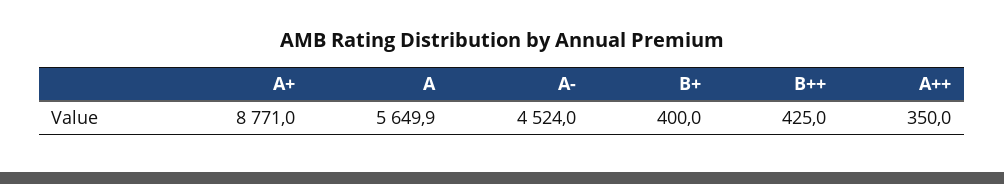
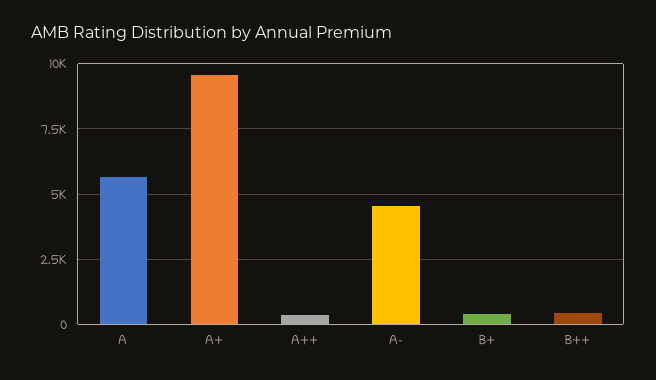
A+: 8771 -> 9500

